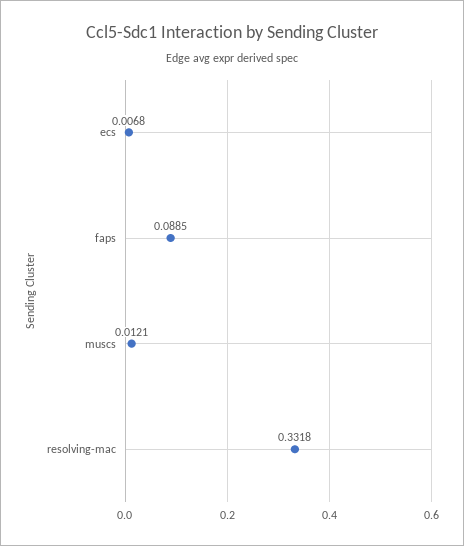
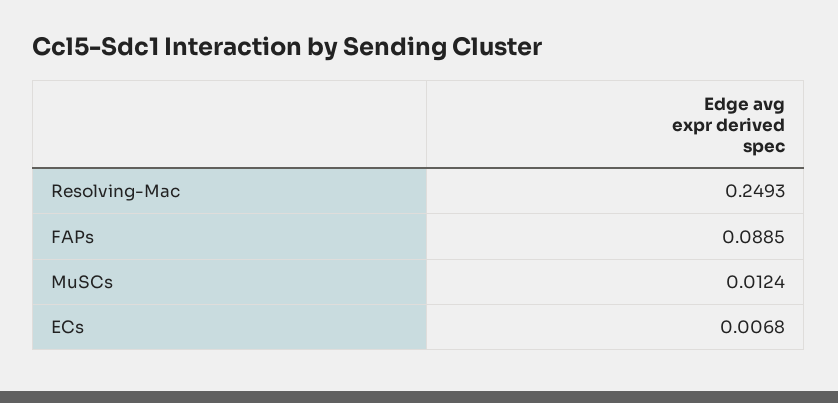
muscs: 0.0121 -> 0.0124
resolving-mac: 0.3318 -> 0.2493

